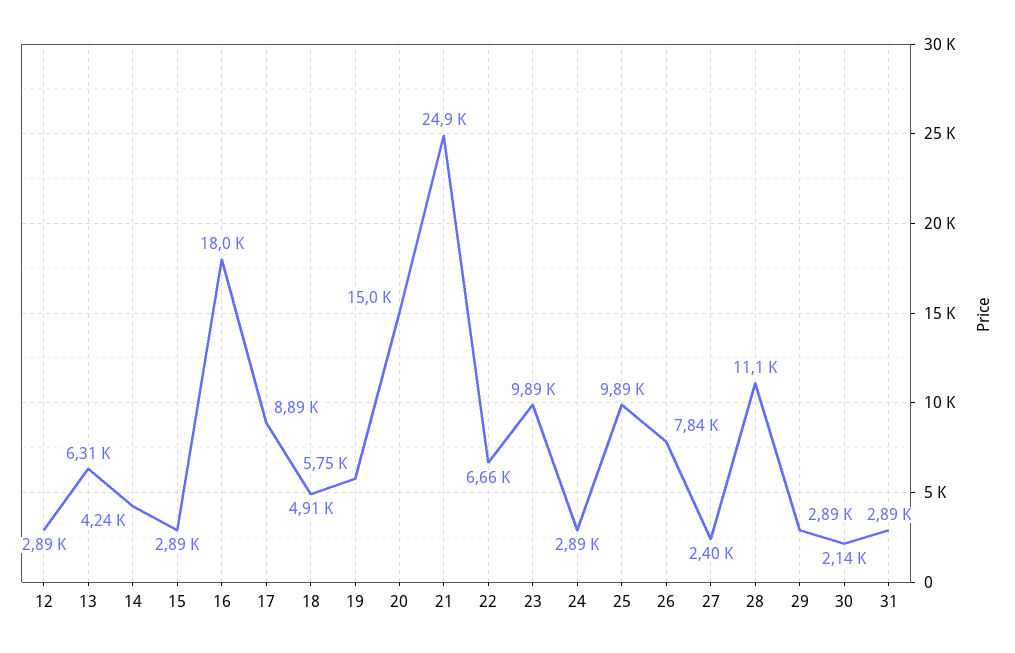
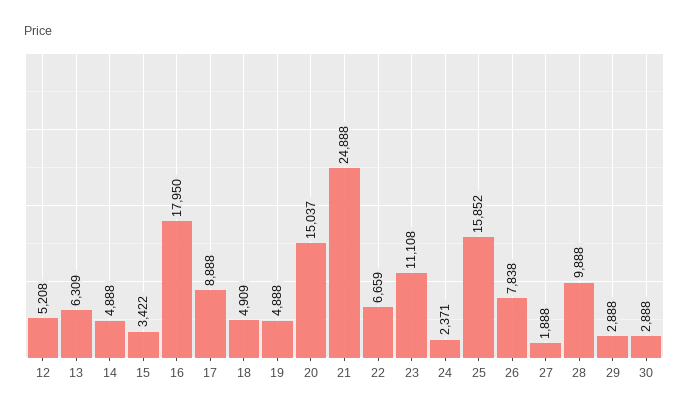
12: 2890 -> 5208
14: 4240 -> 4888
15: 2890 -> 3422
19: 5750 -> 4888
23: 9890 -> 11108
24: 2890 -> 2371
25: 9890 -> 15852
27: 2400 -> 1888
28: 11100 -> 9888
30: 2140 -> 2888
31: 2890 -> none

